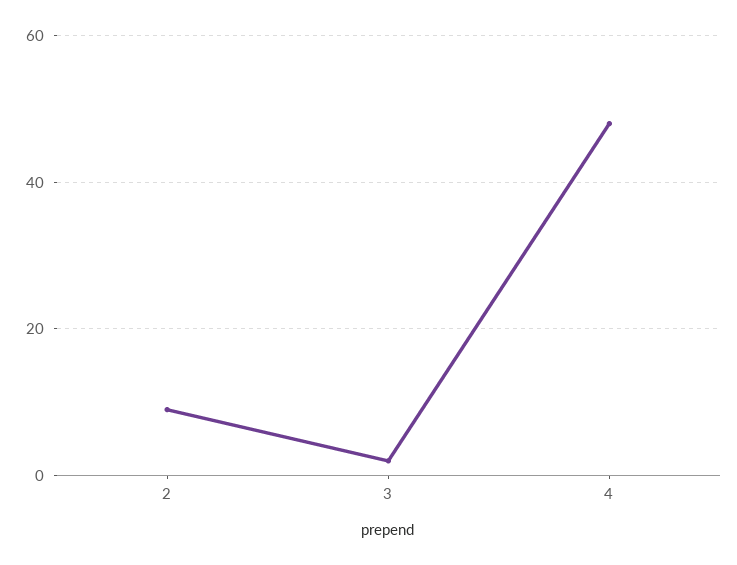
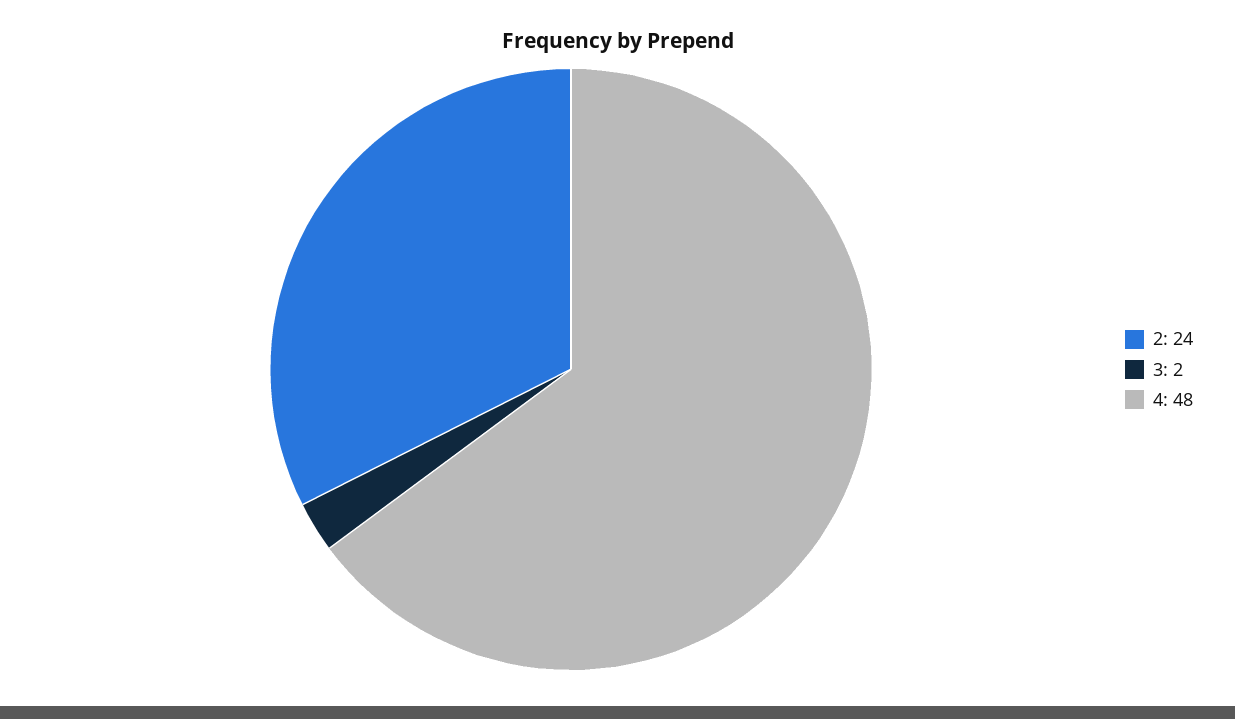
2: 10 -> 24

